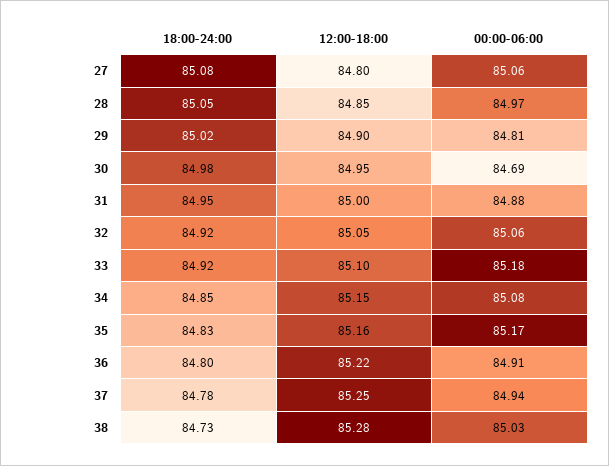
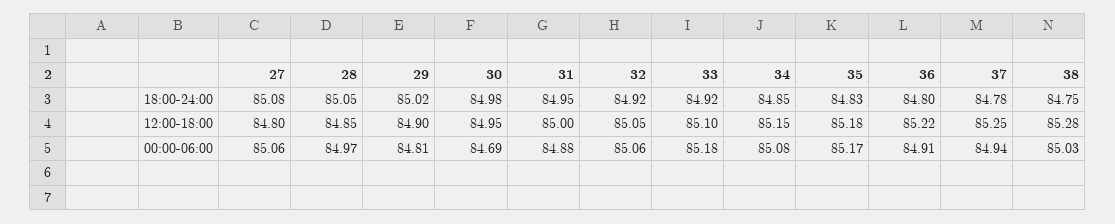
12:00-18:00, 35: 85.16 -> 85.18
18:00-24:00, 38: 84.73 -> 84.75

